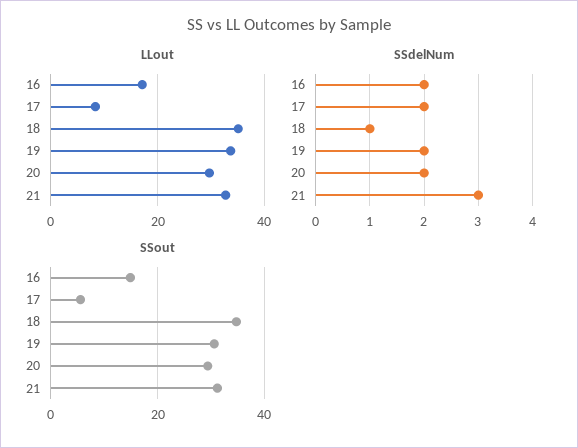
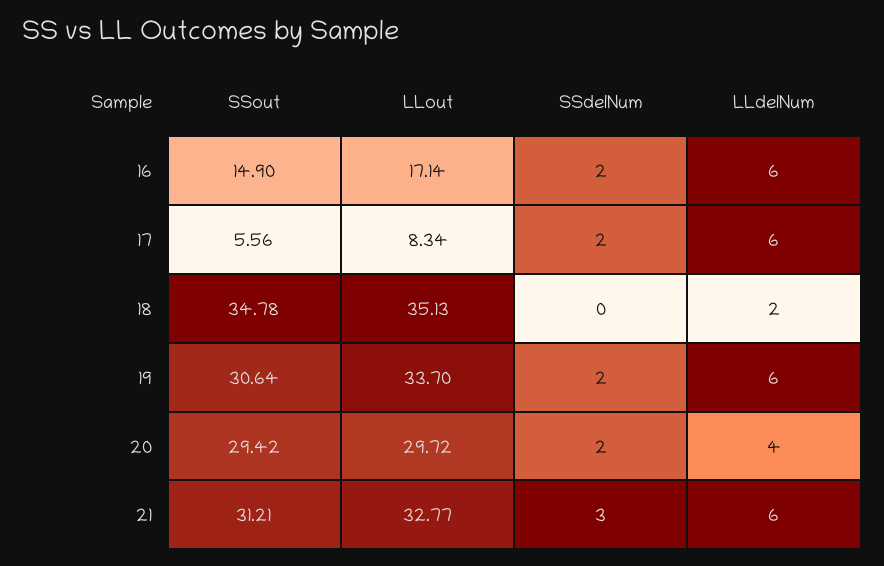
SSdelNum, 18: 1 -> 0
LLdelNum, 16: none -> 6
LLdelNum, 17: none -> 6
LLdelNum, 18: none -> 2
LLdelNum, 19: none -> 6
LLdelNum, 20: none -> 4
LLdelNum, 21: none -> 6

